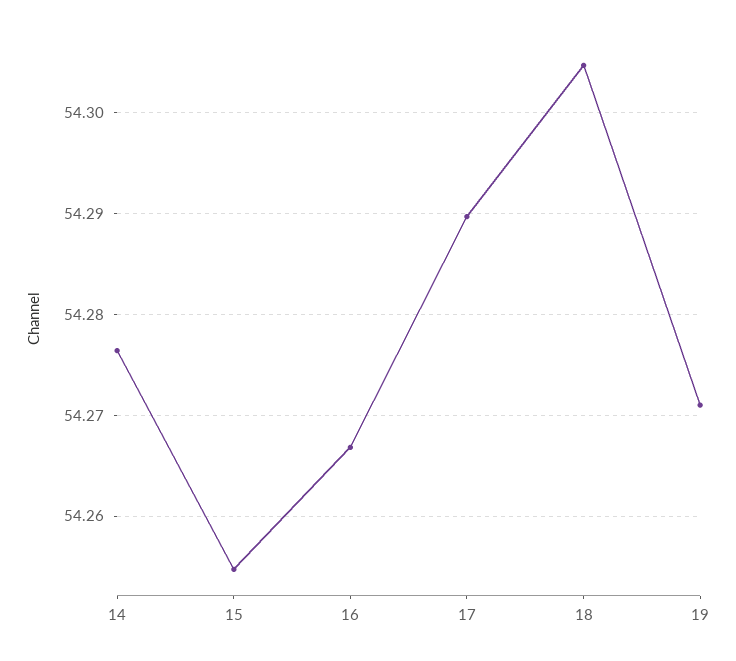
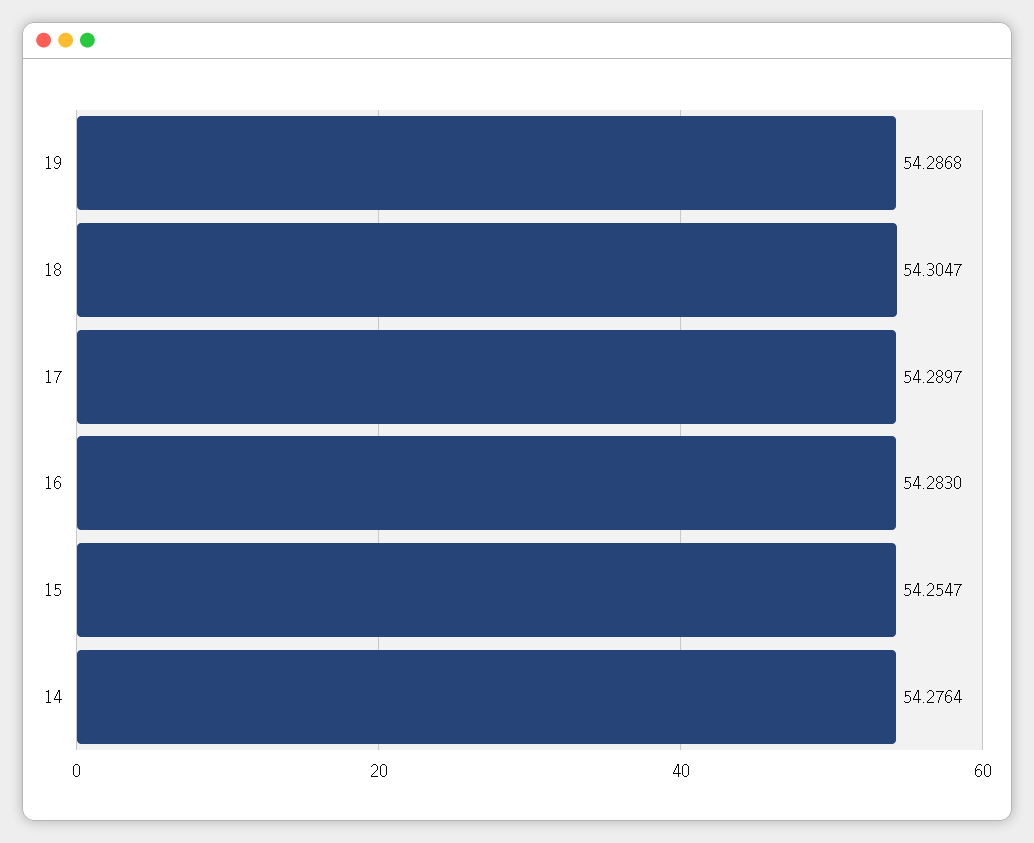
16: 54.267 -> 54.283
19: 54.271 -> 54.2868

